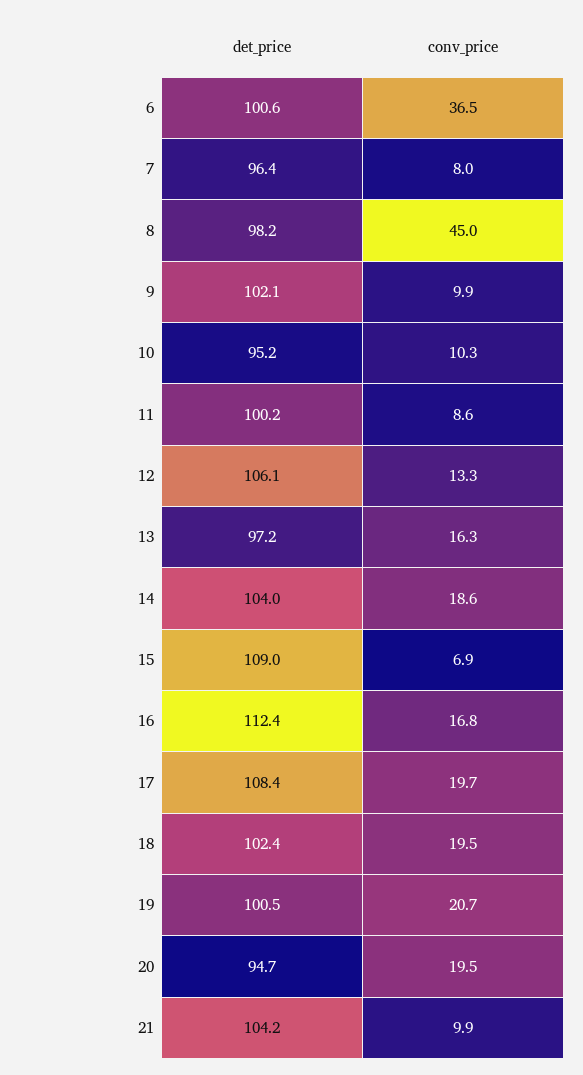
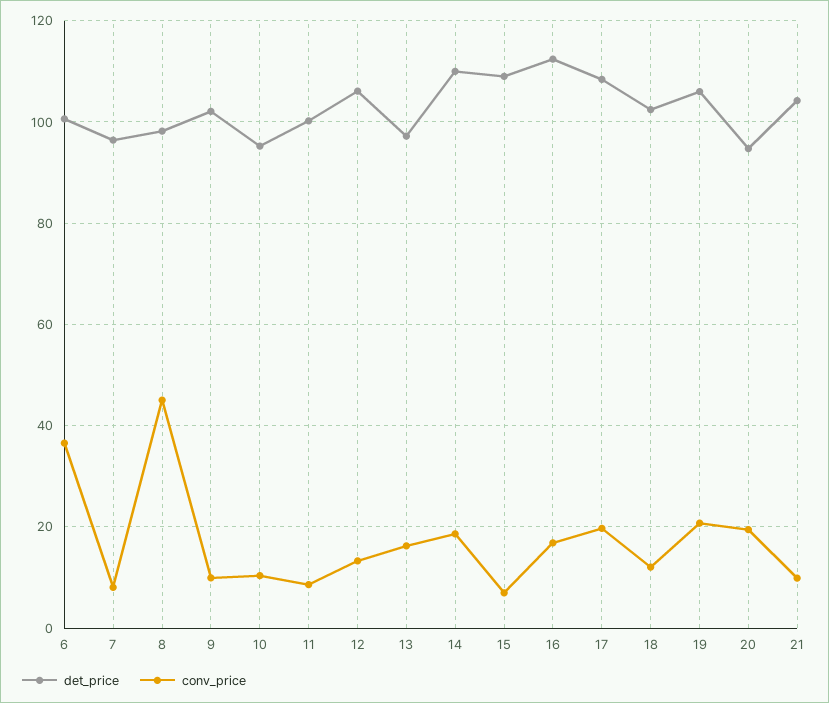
det_price, 14: 104 -> 110
conv_price, 18: 19.5 -> 12
det_price, 19: 100.5 -> 106

